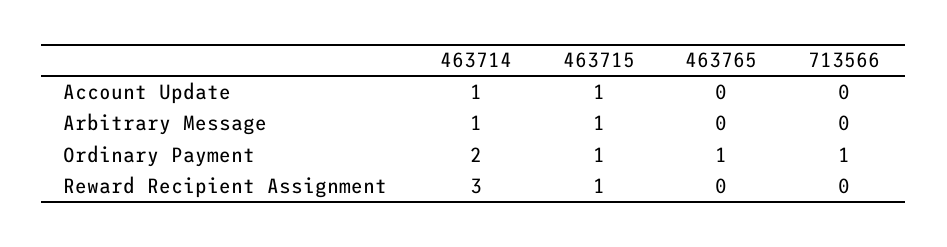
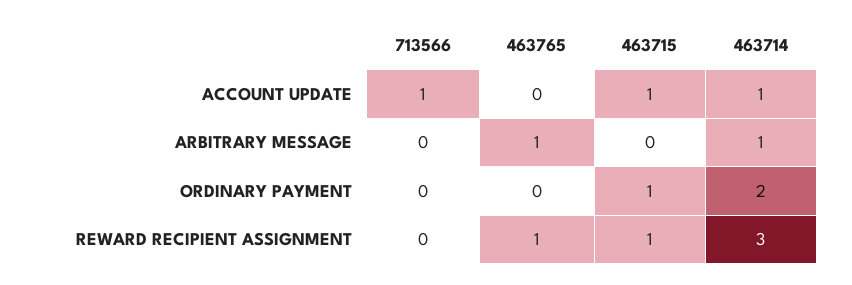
713566, Account Update: 0 -> 1
463715, Arbitrary Message: 1 -> 0
463765, Arbitrary Message: 0 -> 1
463765, Ordinary Payment: 1 -> 0
713566, Ordinary Payment: 1 -> 0
463765, Reward Recipient Assignment: 0 -> 1

